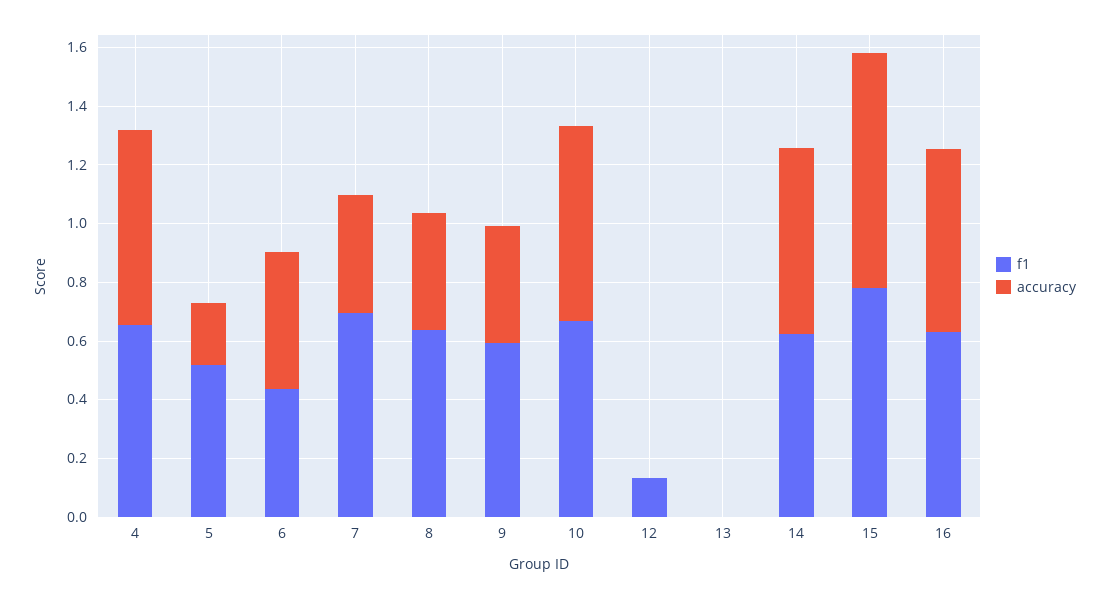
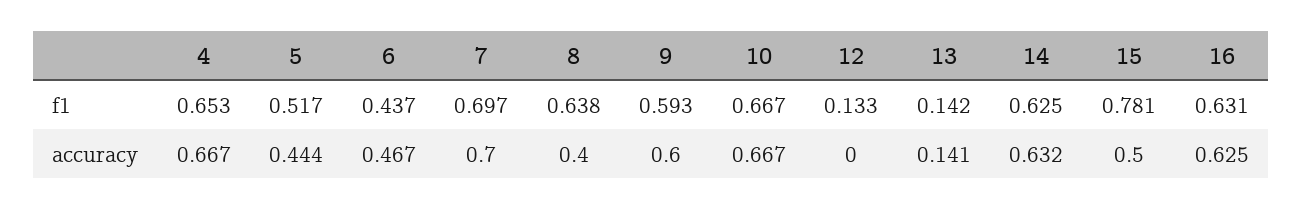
accuracy, 5: 0.2 -> 0.444
accuracy, 7: 0.4 -> 0.7
accuracy, 9: 0.4 -> 0.6
f1, 13: 0 -> 0.142
accuracy, 13: 0 -> 0.141
accuracy, 15: 0.8 -> 0.5

